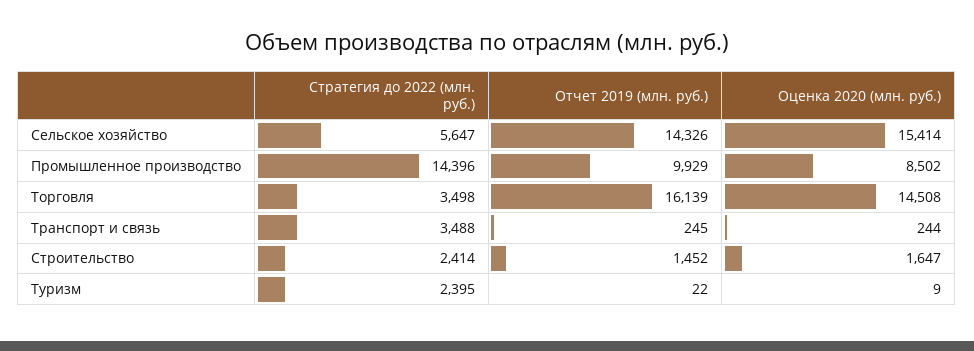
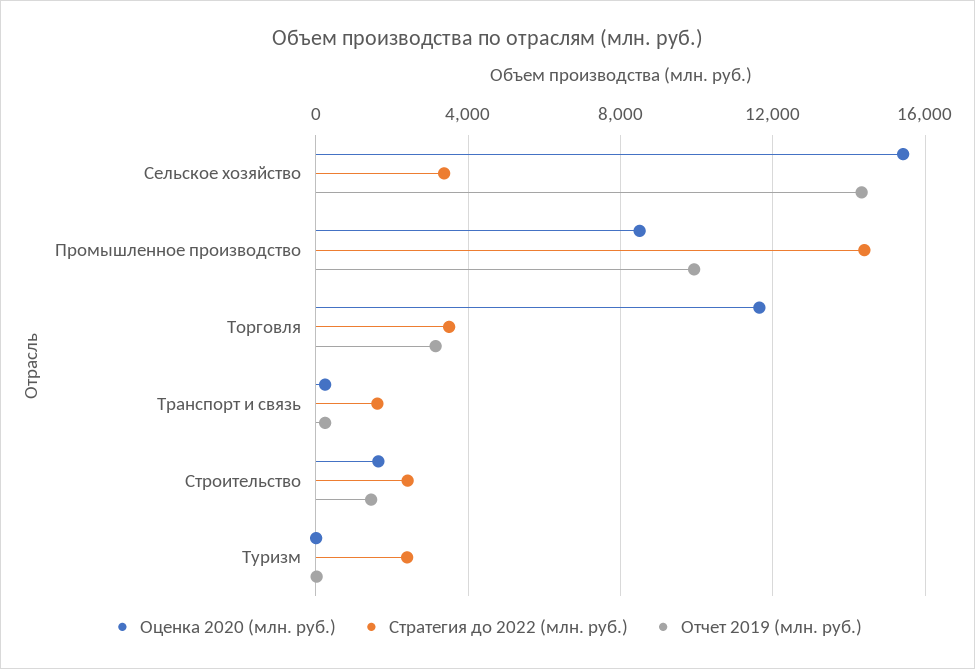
Стратегия до 2022 (млн. руб.), Сельское хозяйство: 5647 -> 3500
Отчет 2019 (млн. руб.), Торговля: 16139 -> 3000
Оценка 2020 (млн. руб.), Торговля: 14508 -> 11500
Стратегия до 2022 (млн. руб.), Транспорт и связь: 3488 -> 1500

